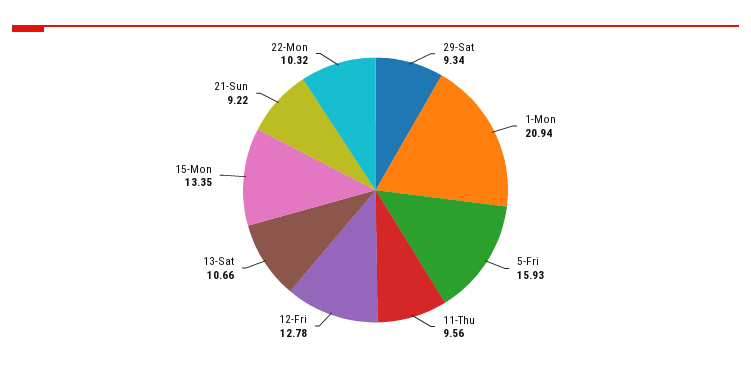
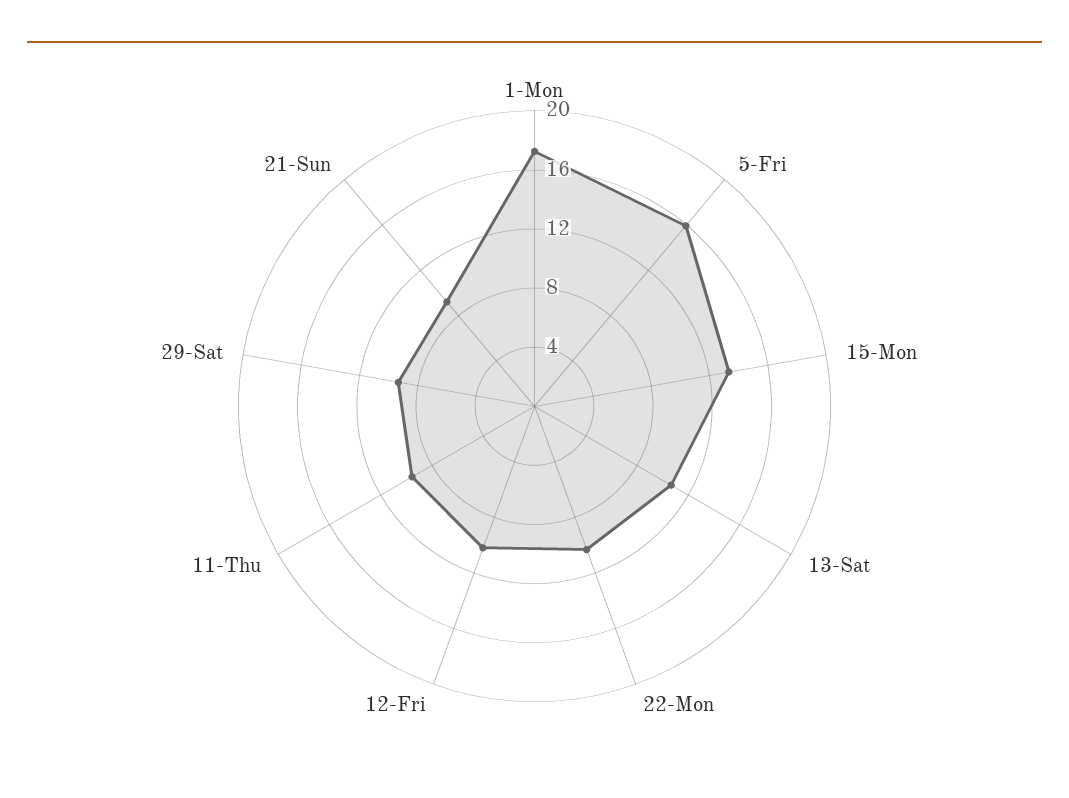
1-Mon: 20.94 -> 17
12-Fri: 12.78 -> 10

